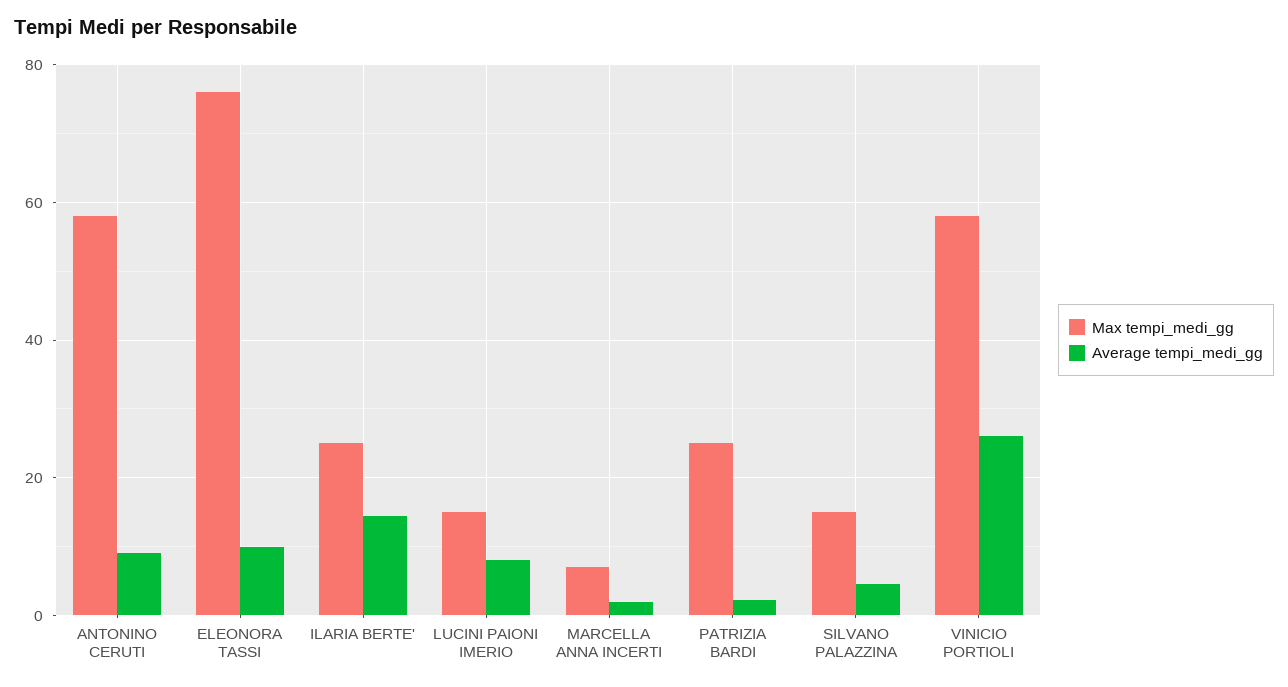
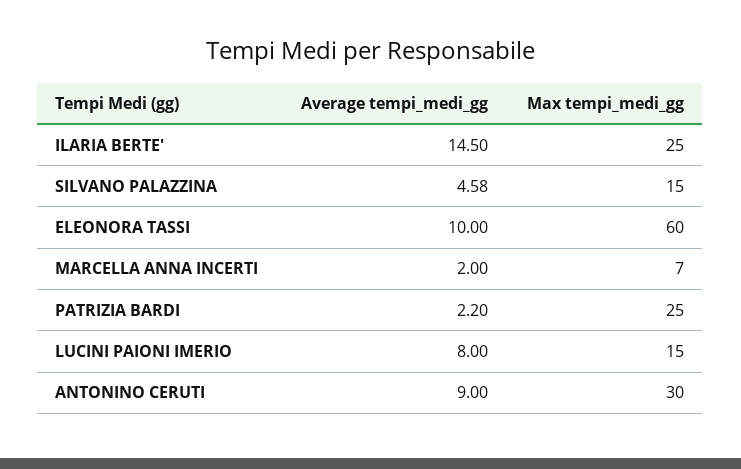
Max tempi_medi_gg, ANTONINO CERUTI: 58 -> 30
Max tempi_medi_gg, ELEONORA TASSI: 76 -> 60
Max tempi_medi_gg, VINICIO PORTIOLI: 58 -> none
Average tempi_medi_gg, VINICIO PORTIOLI: 26 -> none

